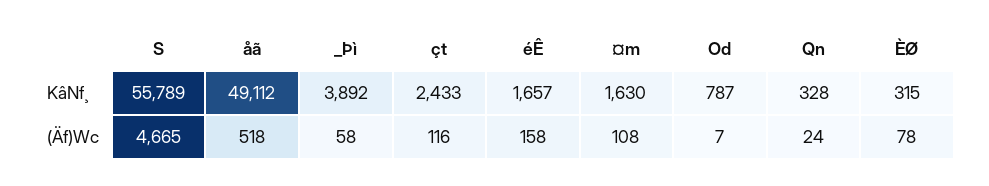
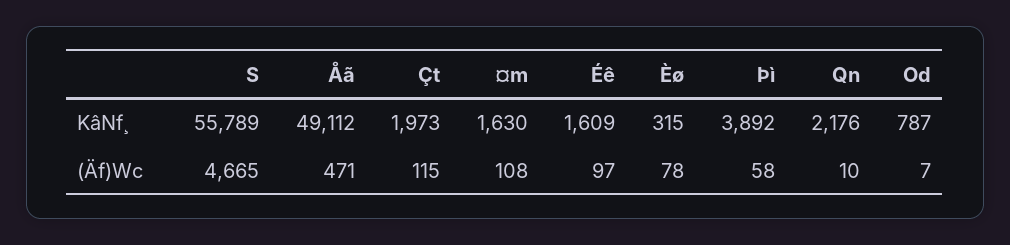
çt, KâNf¸: 2433 -> 1973
éÊ, KâNf¸: 1657 -> 1609
Qn, KâNf¸: 328 -> 2176
åã, (Äf)Wc: 518 -> 471
çt, (Äf)Wc: 116 -> 115
éÊ, (Äf)Wc: 158 -> 97
Qn, (Äf)Wc: 24 -> 10

